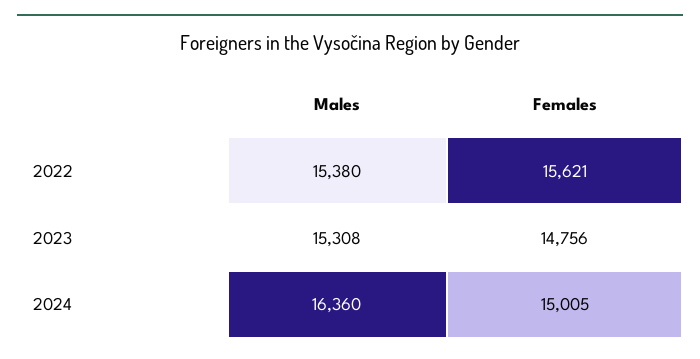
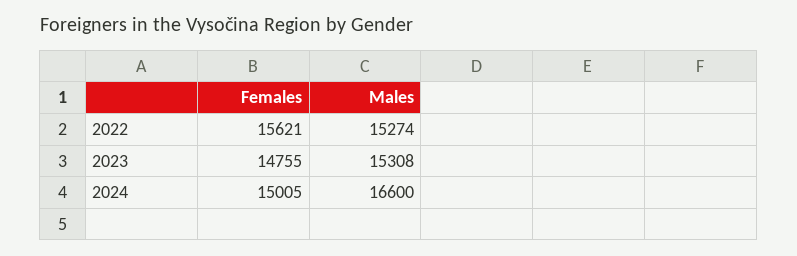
Males, 2022: 15380 -> 15274
Females, 2023: 14756 -> 14755
Males, 2024: 16360 -> 16600

